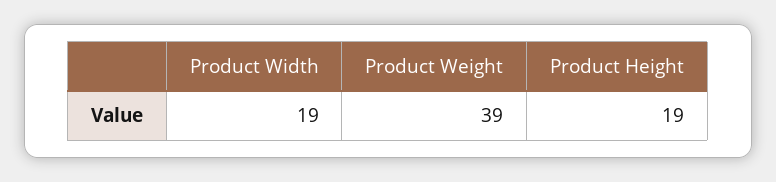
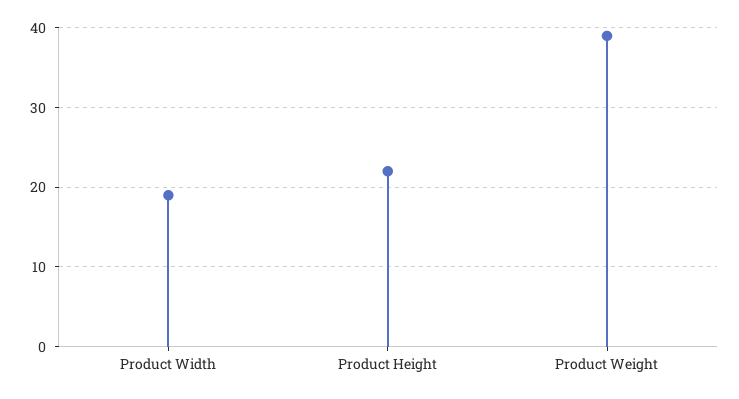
Product Height: 19 -> 22

